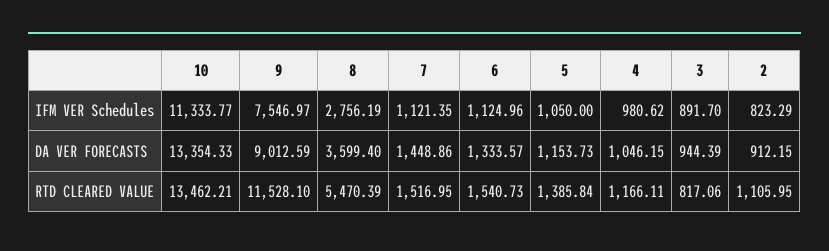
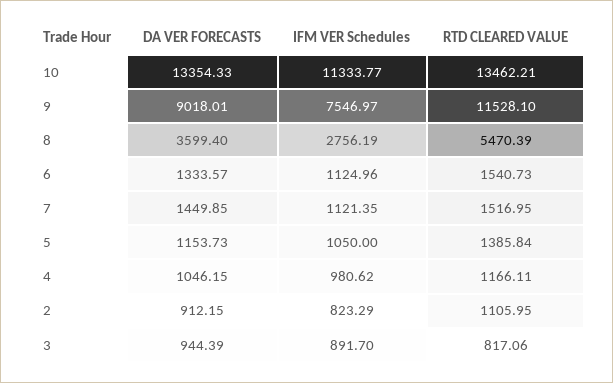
9, DA VER FORECASTS: 9012.59 -> 9018.01
7, DA VER FORECASTS: 1448.86 -> 1449.85

